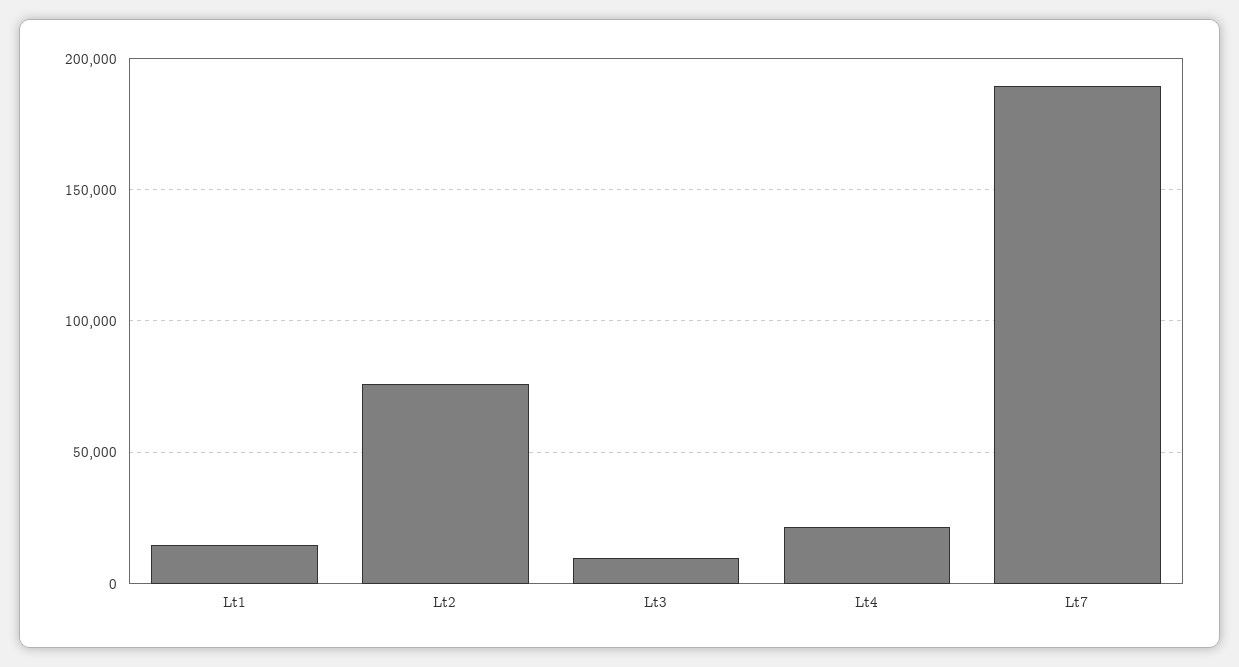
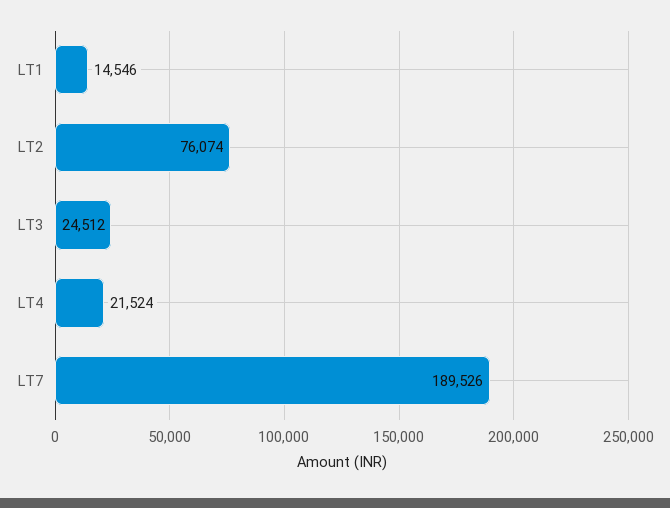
Lt3: 10000 -> 24512

